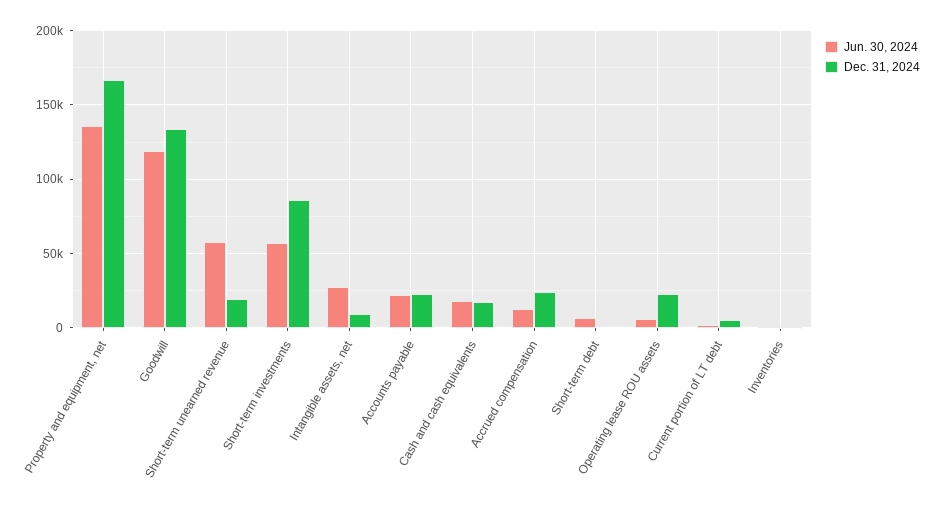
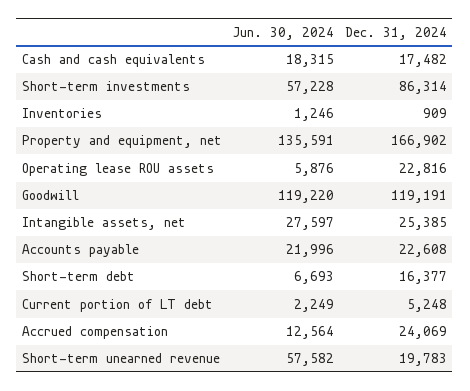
Dec. 31, 2024, Goodwill: 135000 -> 119191
Dec. 31, 2024, Intangible assets, net: 10000 -> 25385
Dec. 31, 2024, Short-term debt: 0 -> 16377

